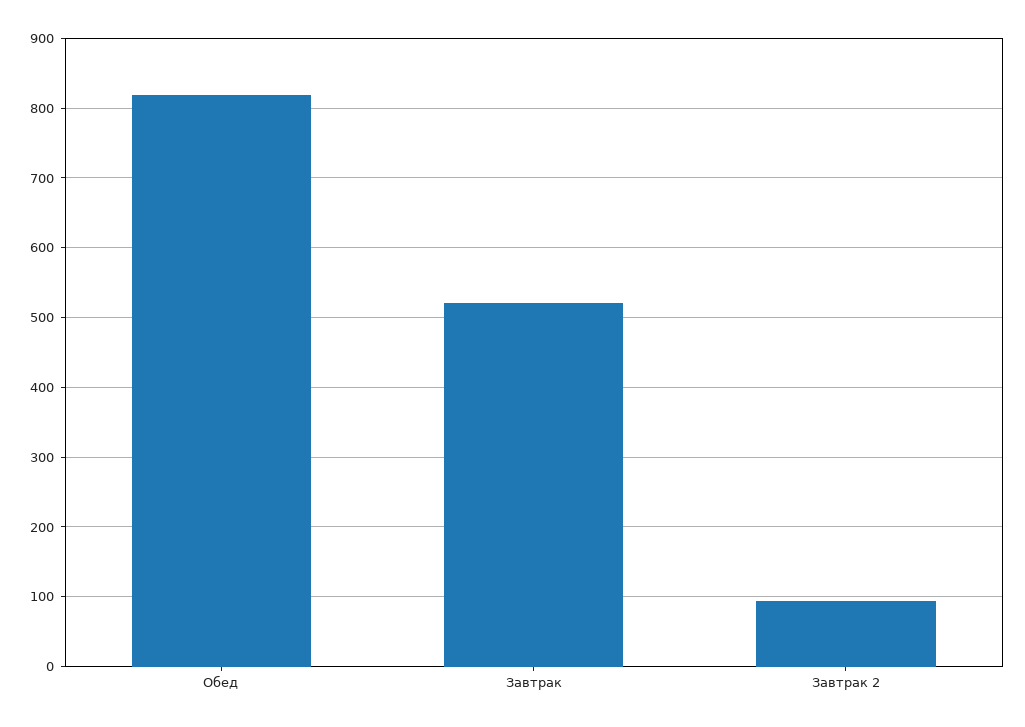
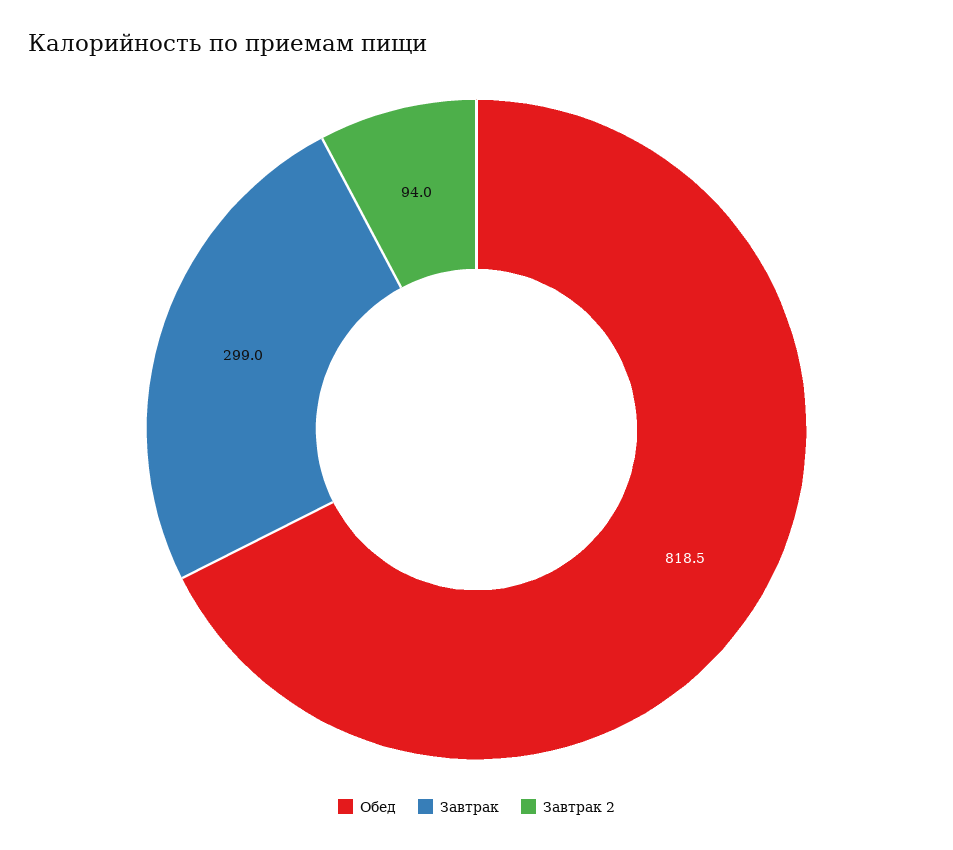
Завтрак: 520 -> 299

